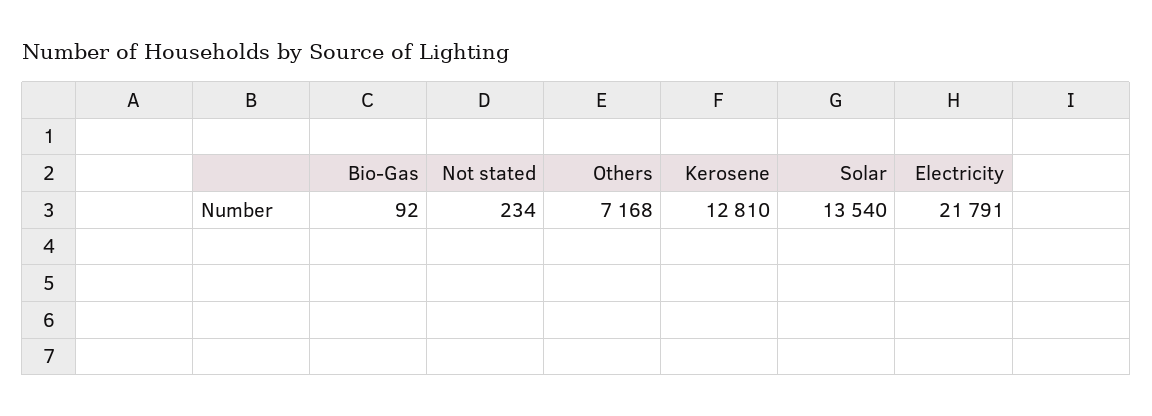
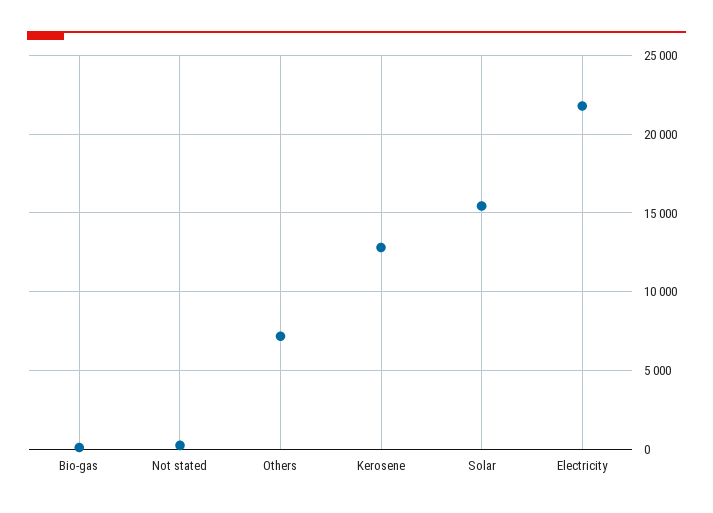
Solar: 13540 -> 15500

